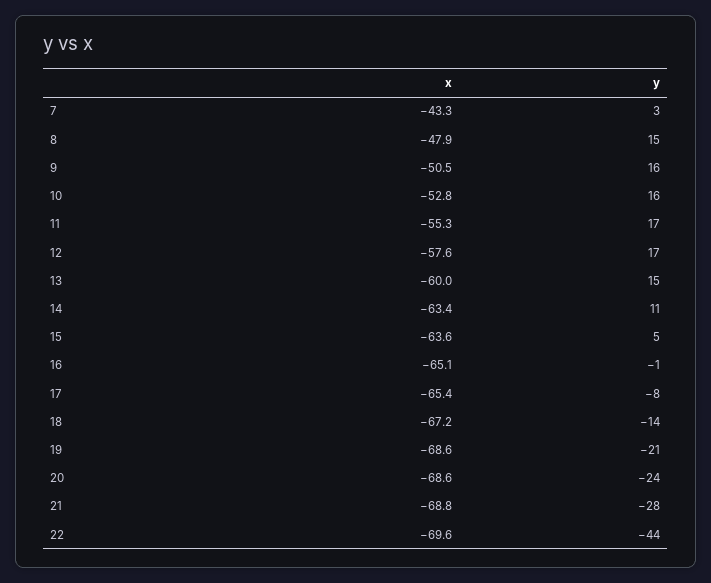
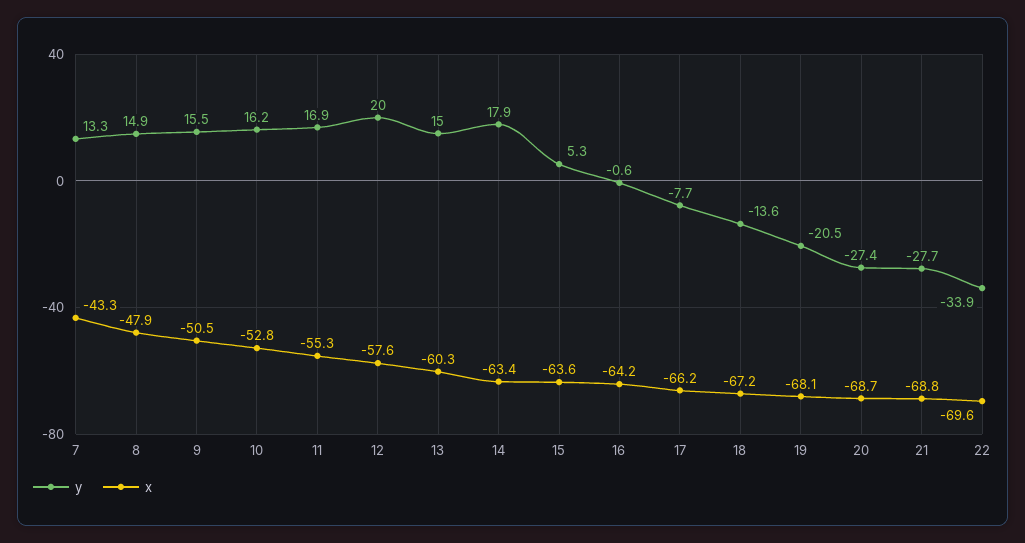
y, 7: 3 -> 13.3
y, 12: 17 -> 20
x, 13: -60 -> -60.3
y, 14: 11 -> 17.9
x, 16: -65.1 -> -64.2
x, 17: -65.4 -> -66.2
x, 19: -68.6 -> -68.1
x, 20: -68.6 -> -68.7
y, 20: -24 -> -27.4
y, 22: -44 -> -33.9

